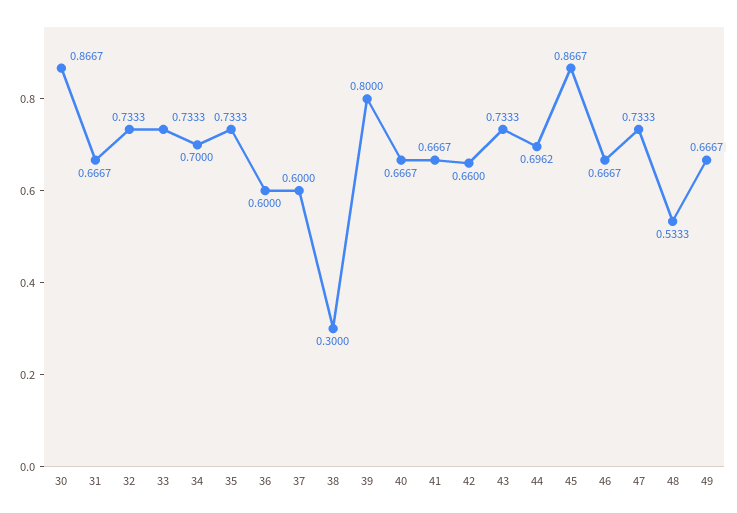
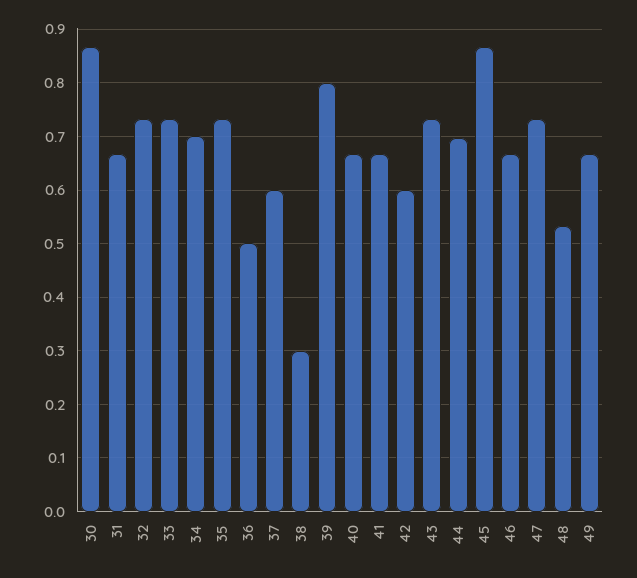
36: 0.6 -> 0.5
42: 0.66 -> 0.6

